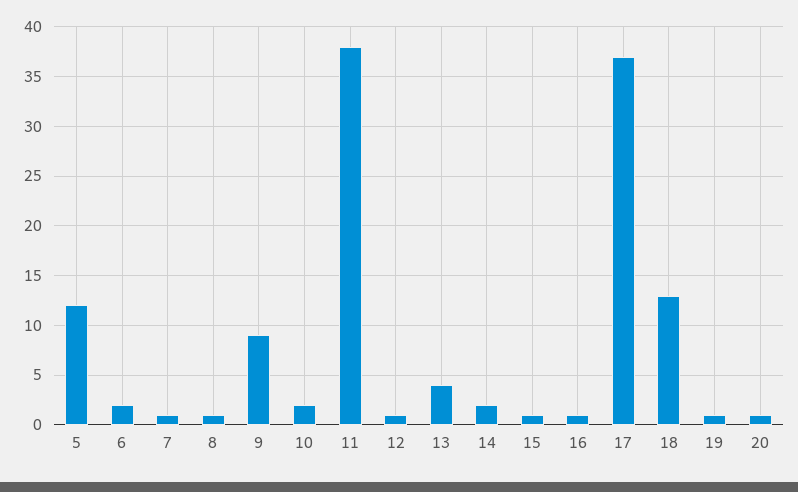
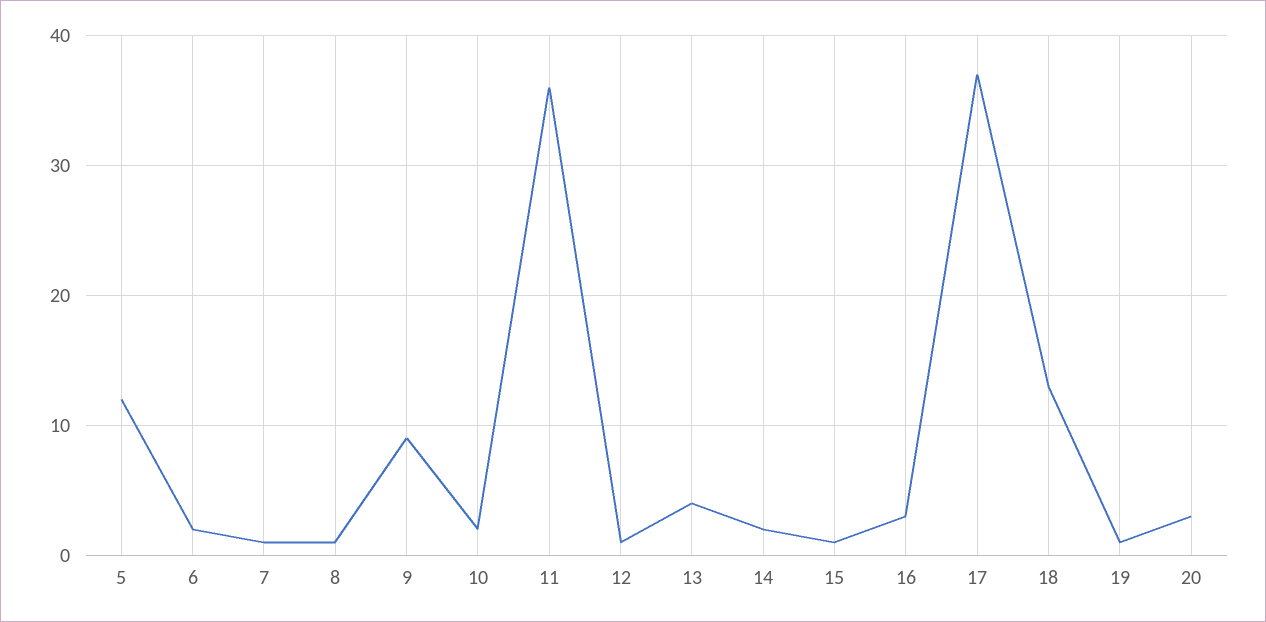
11: 38 -> 36
16: 1 -> 3
20: 1 -> 3

